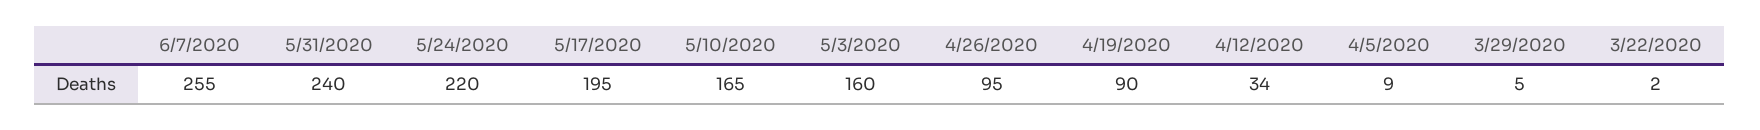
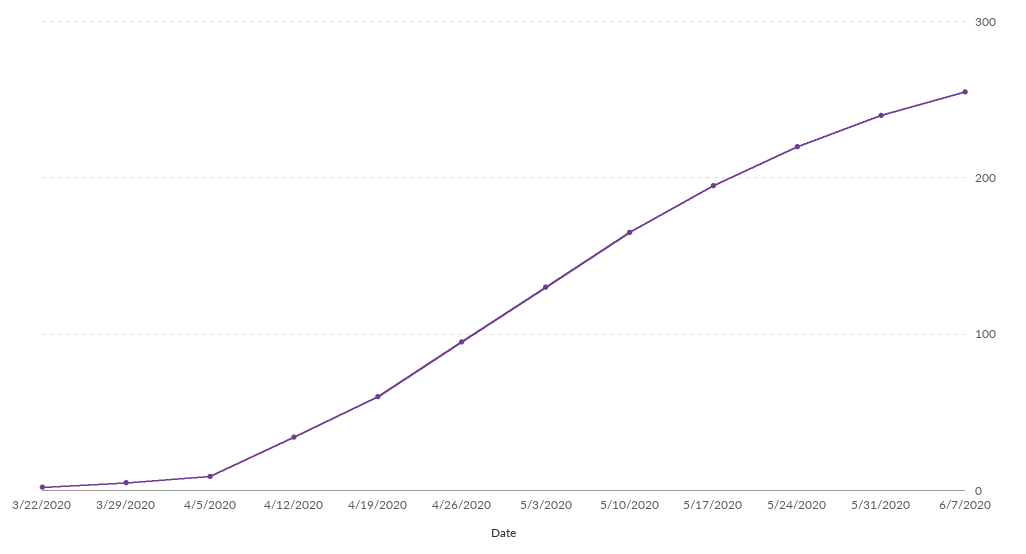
5/3/2020: 160 -> 130
4/19/2020: 90 -> 60

